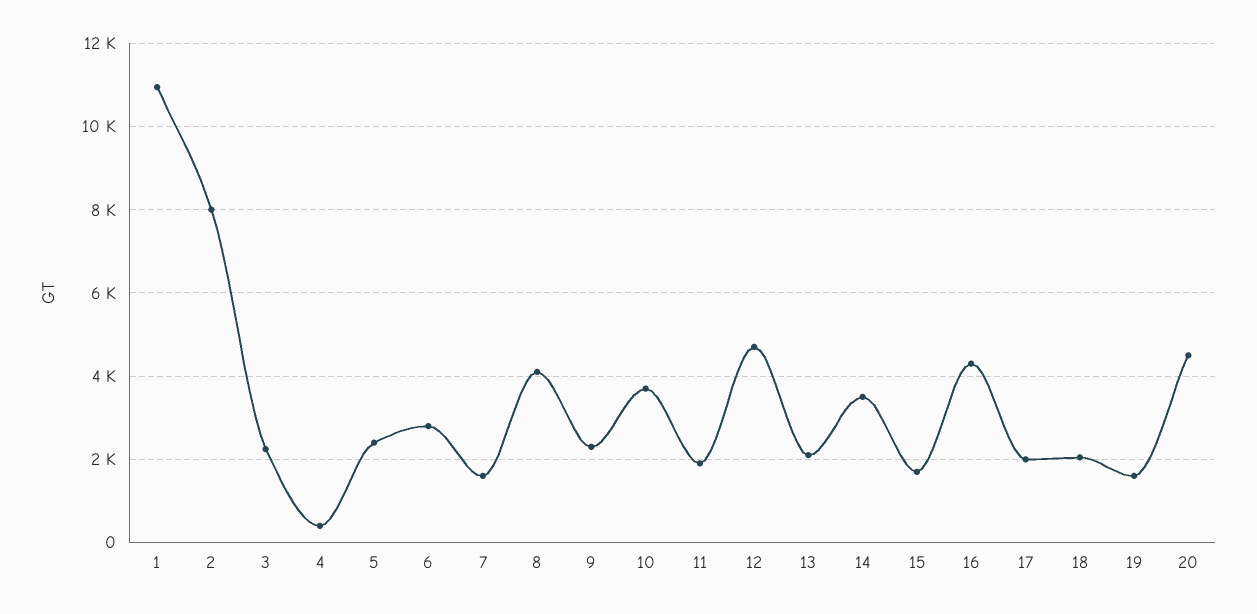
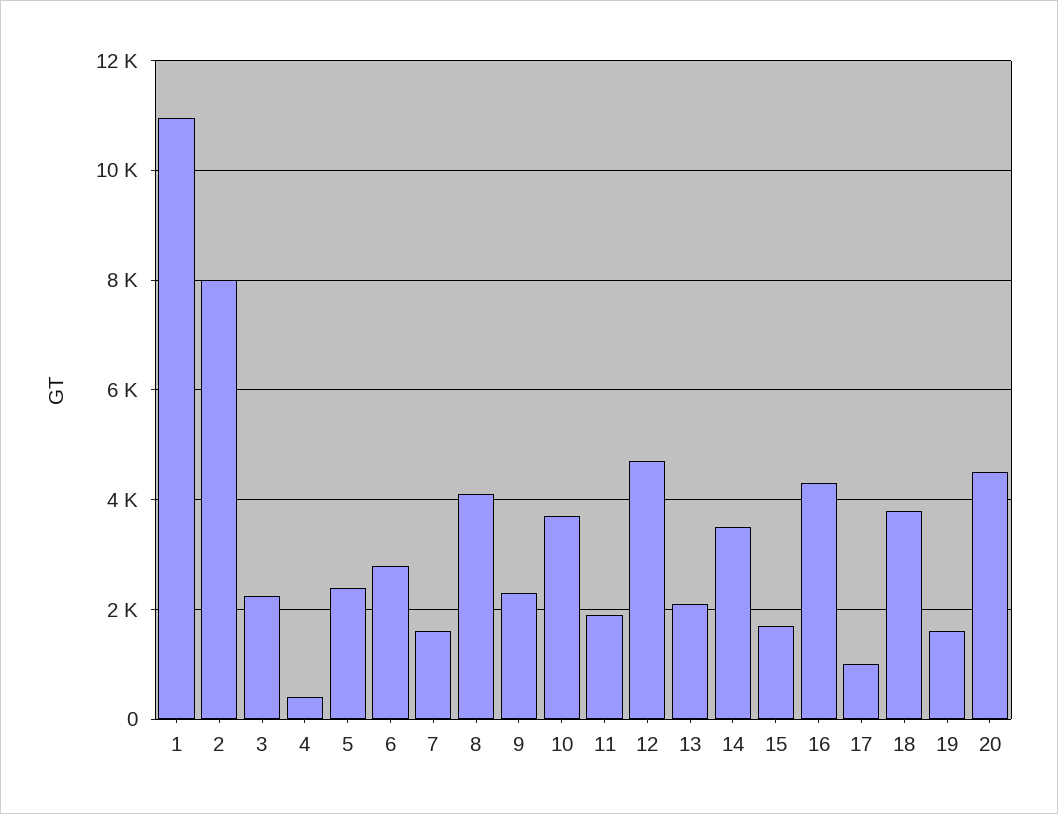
17: 2000 -> 1000
18: 2000 -> 3800

